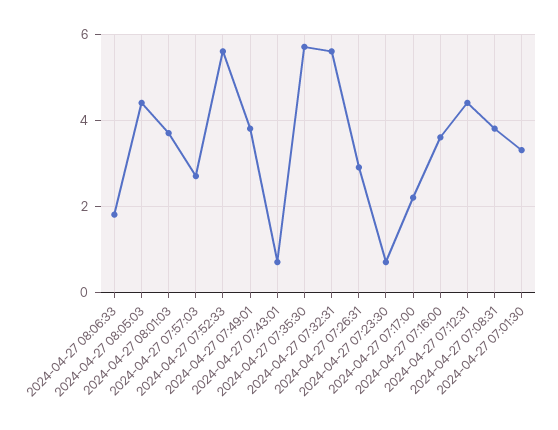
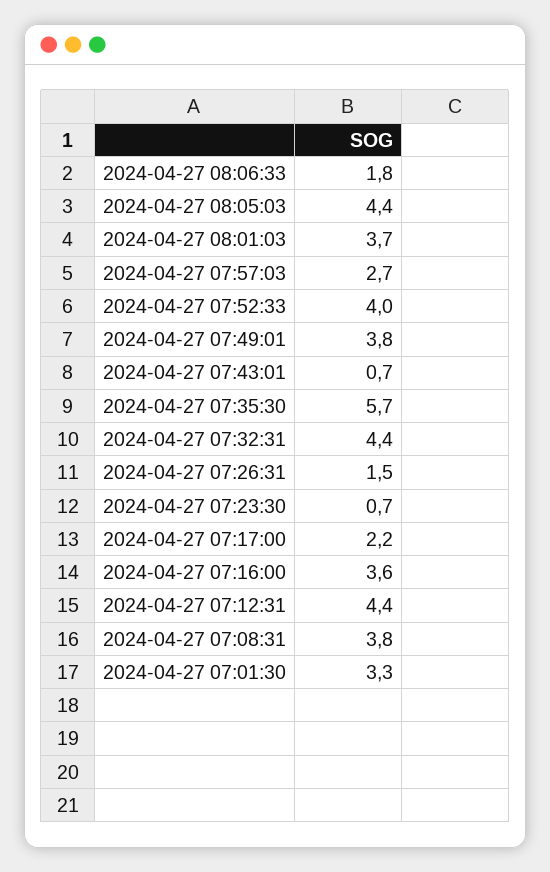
2024-04-27 07:52:33: 5.5 -> 4
2024-04-27 07:32:31: 5.5 -> 4.4
2024-04-27 07:26:31: 3 -> 1.5

